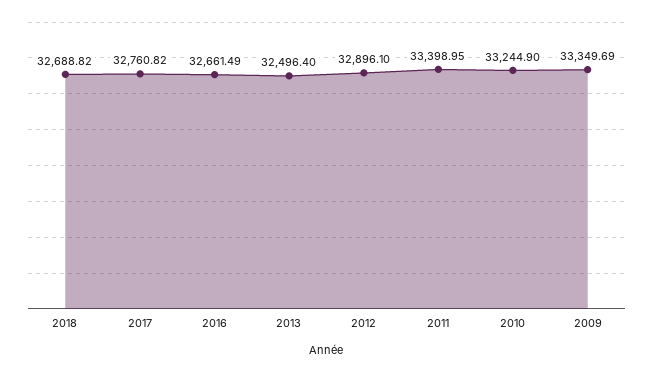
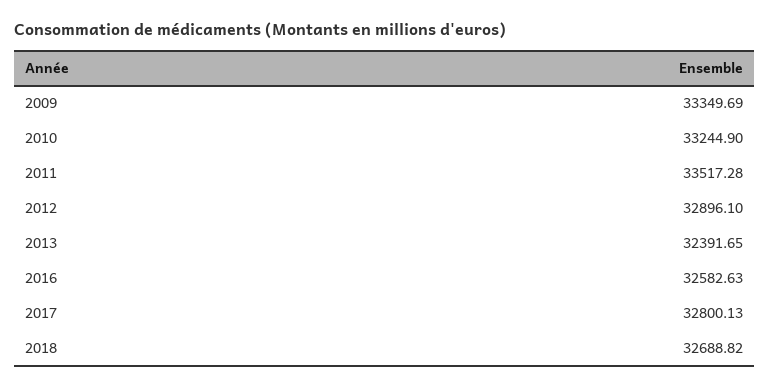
2017: 32760.82 -> 32800.13
2016: 32661.49 -> 32582.63
2013: 32496.4 -> 32391.65
2011: 33398.95 -> 33517.28

